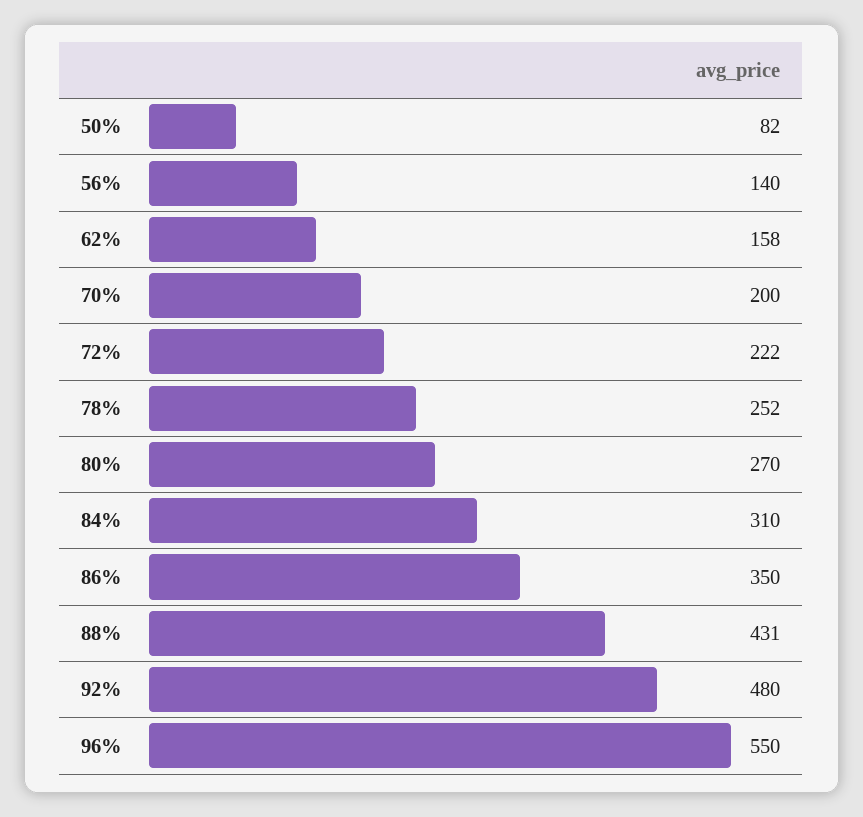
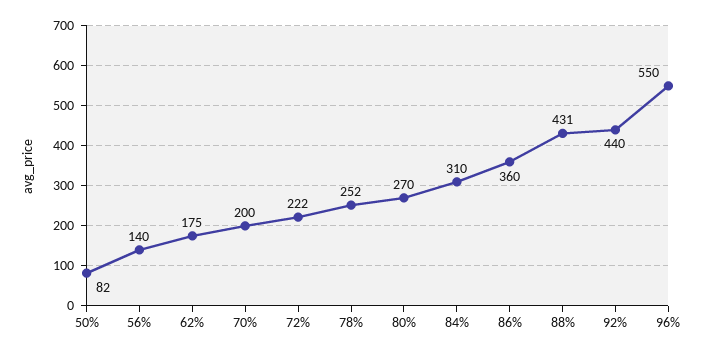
62%: 158 -> 175
86%: 350 -> 360
92%: 480 -> 440

